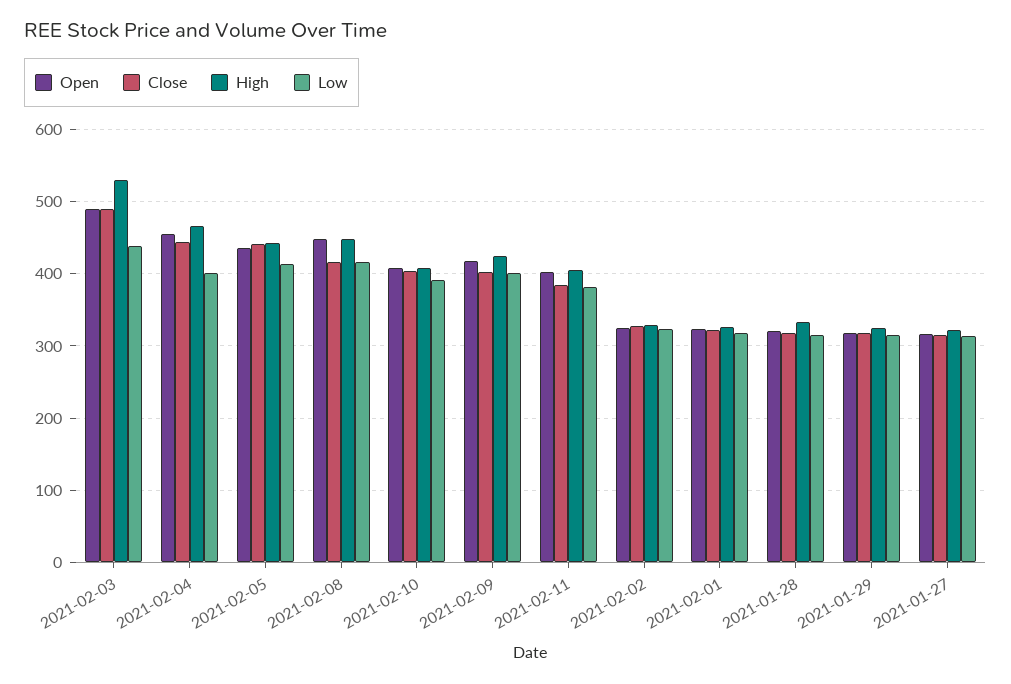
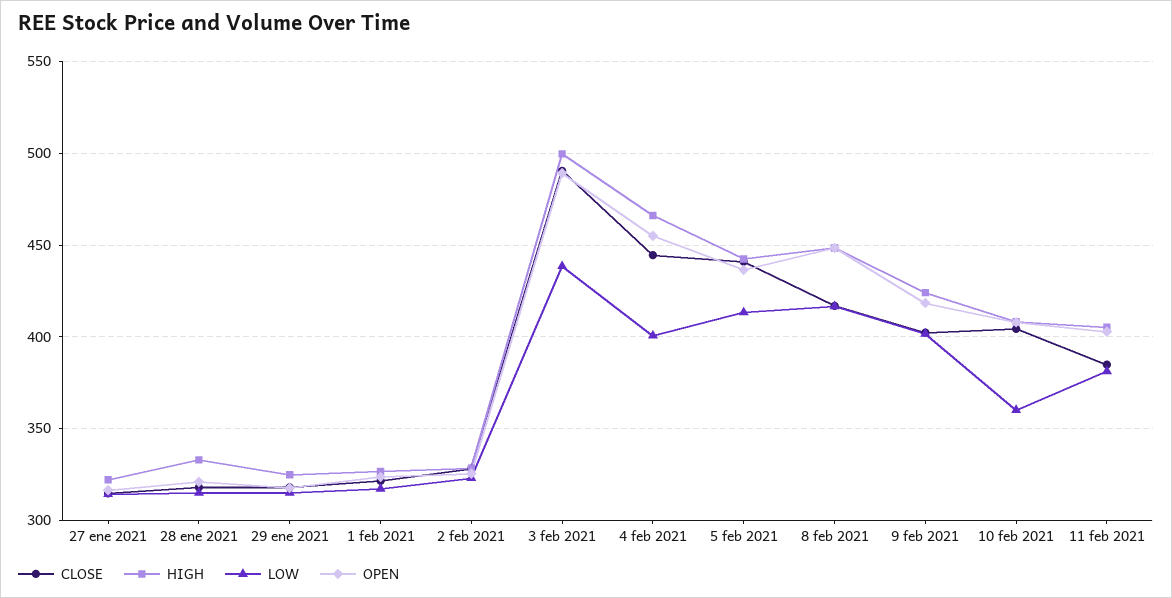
High, 2021-02-03: 530 -> 500
Low, 2021-02-10: 390 -> 360

